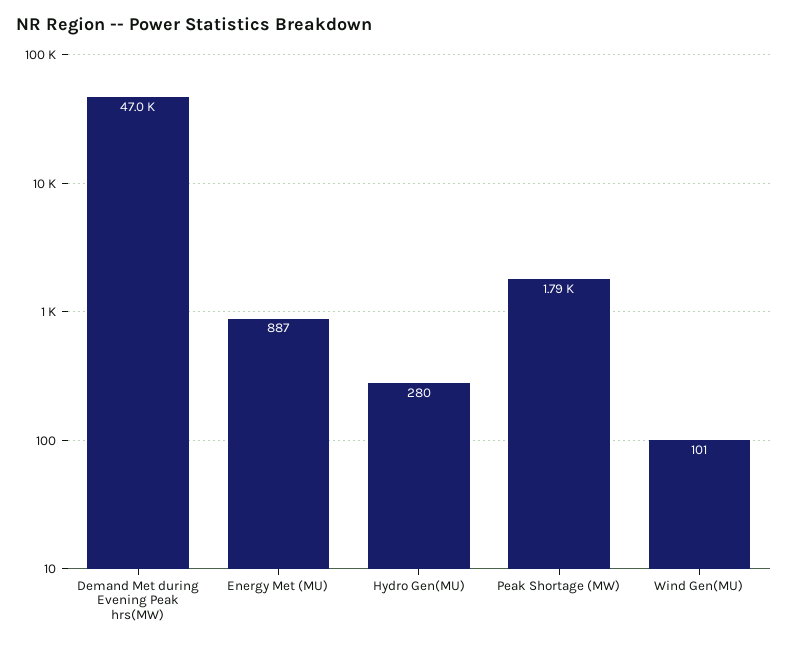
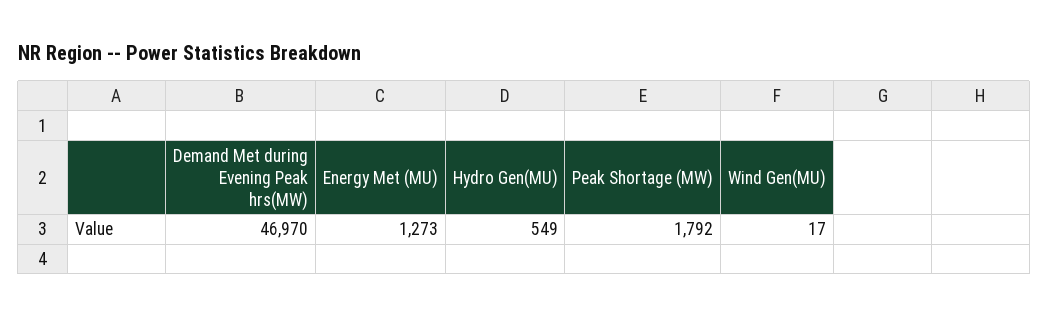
Energy Met (MU): 887 -> 1273
Hydro Gen(MU): 280 -> 549
Wind Gen(MU): 101 -> 17

